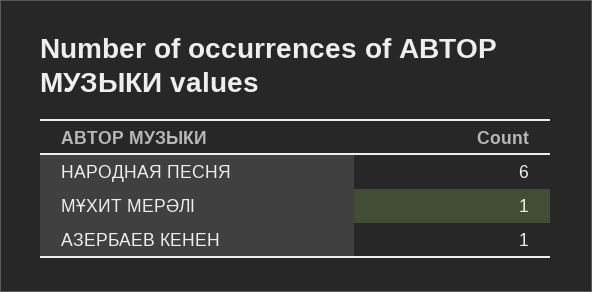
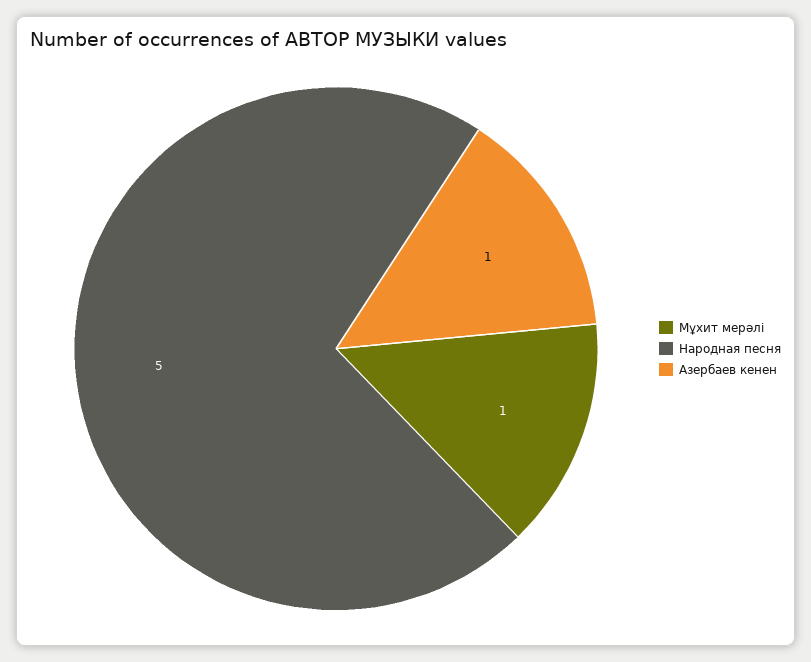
НАРОДНАЯ ПЕСНЯ: 6 -> 5

